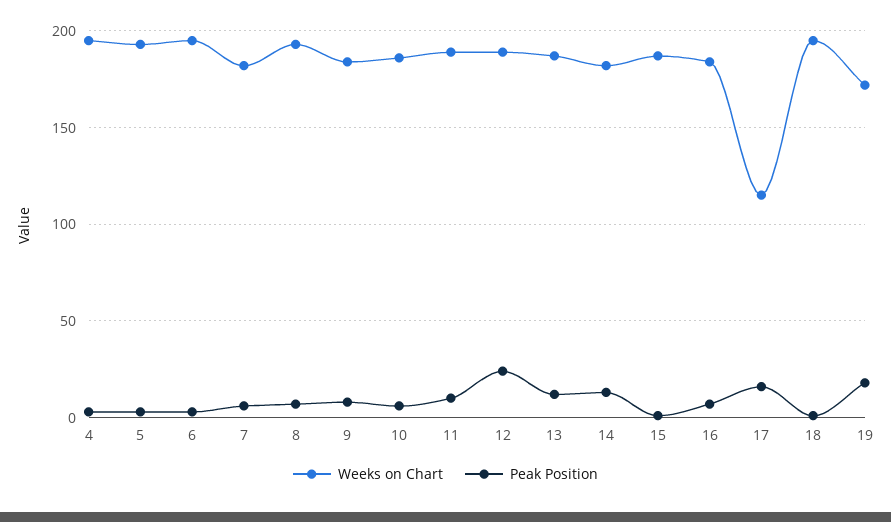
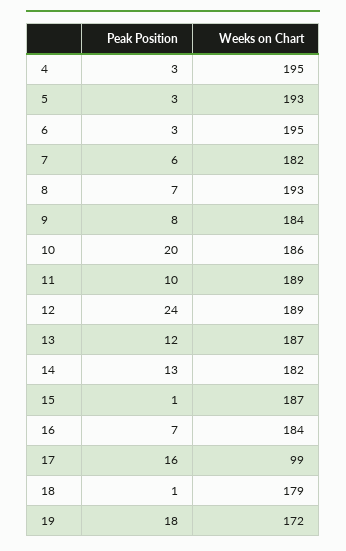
Peak Position, 10: 5 -> 20
Weeks on Chart, 17: 115 -> 99
Weeks on Chart, 18: 195 -> 179

